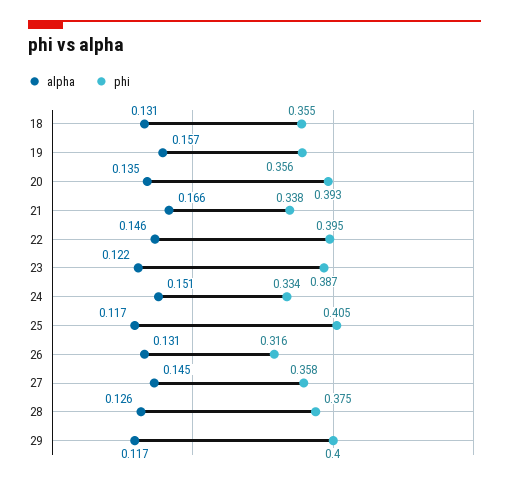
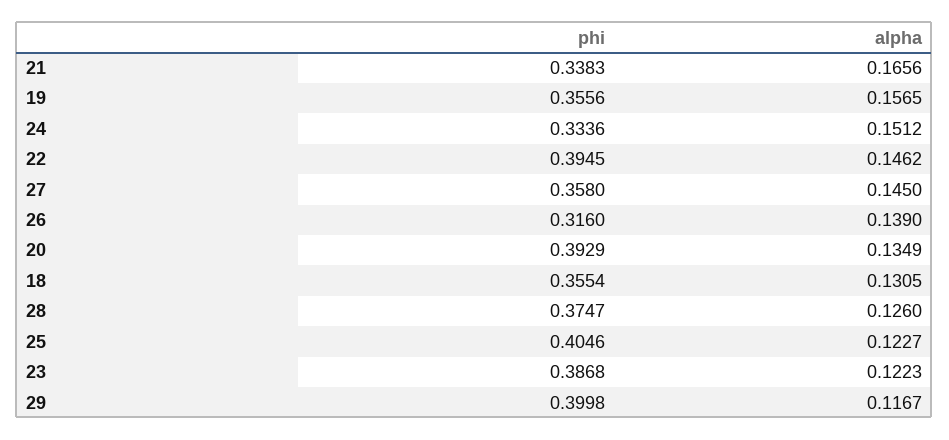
alpha, 25: 0.117 -> 0.1227
alpha, 26: 0.131 -> 0.139

